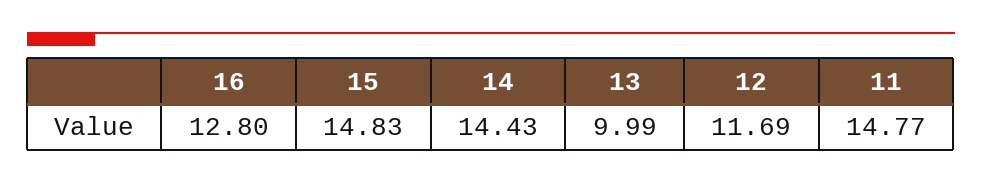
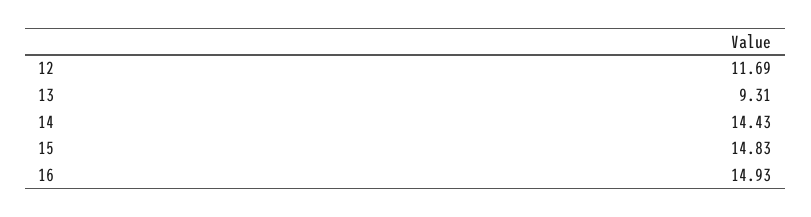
16: 12.8 -> 14.93
13: 9.99 -> 9.31
11: 14.77 -> none

